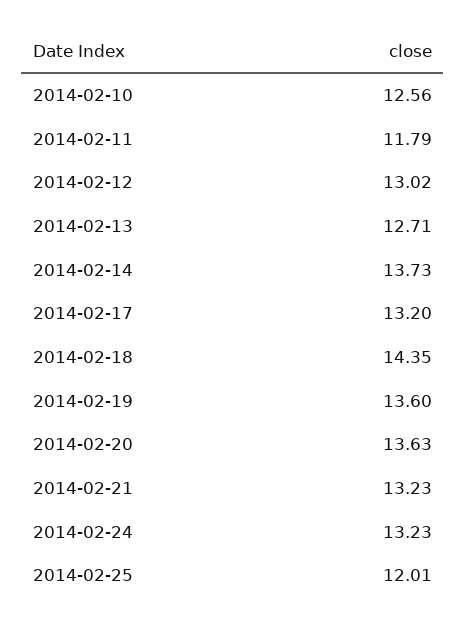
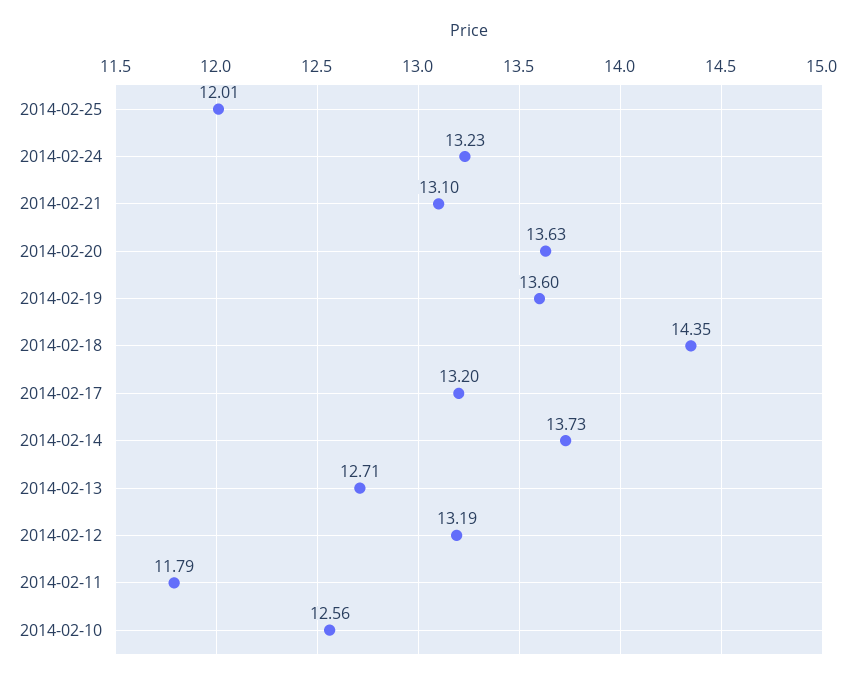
2014-02-12: 13.02 -> 13.19
2014-02-21: 13.23 -> 13.1

